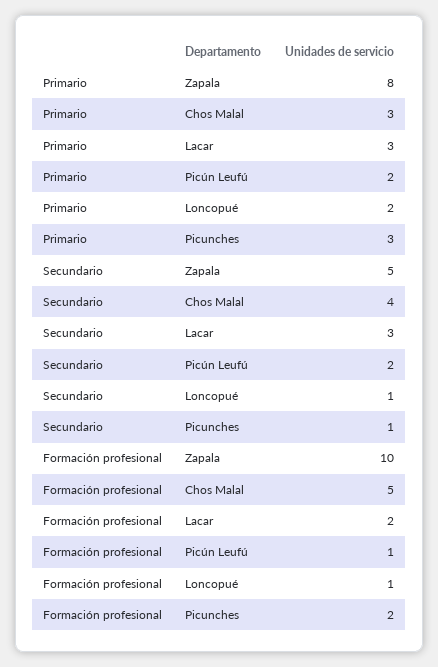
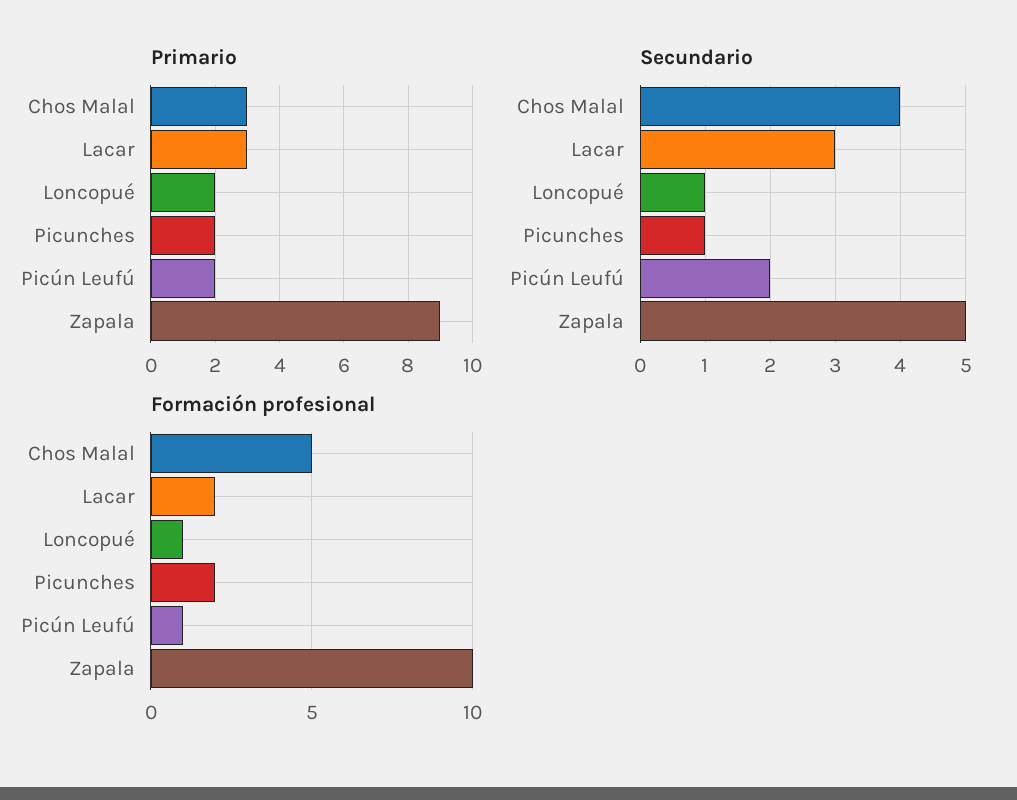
Primario, Zapala: 8 -> 9
Primario, Picunches: 3 -> 2

